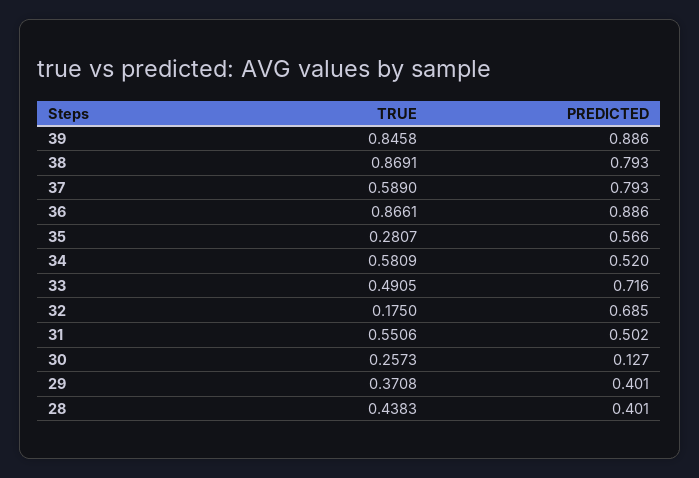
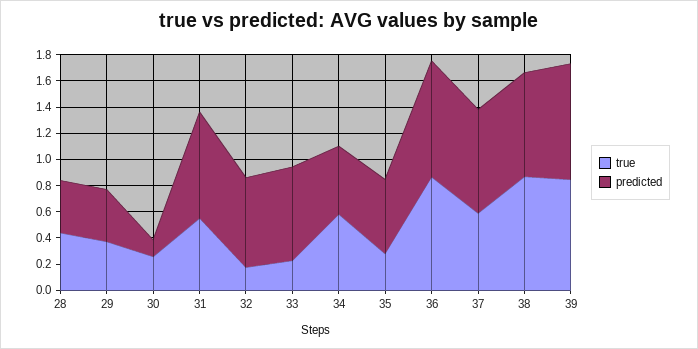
TRUE, 33: 0.4905 -> 0.2
PREDICTED, 31: 0.502 -> 0.8

